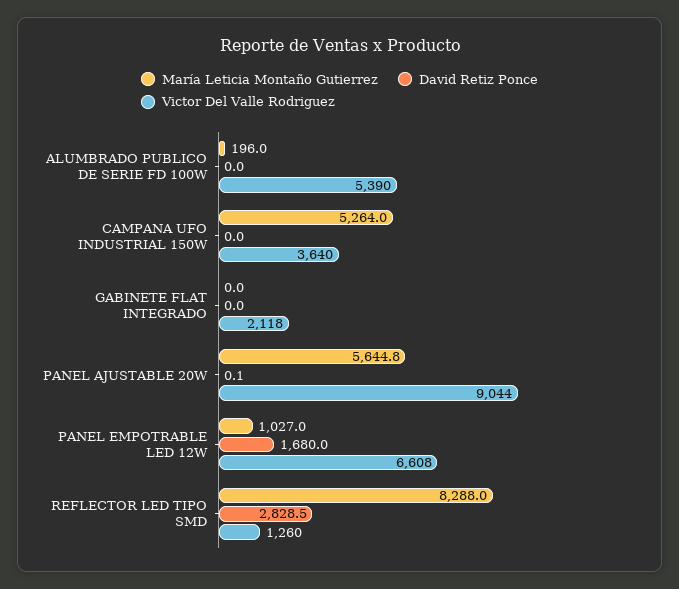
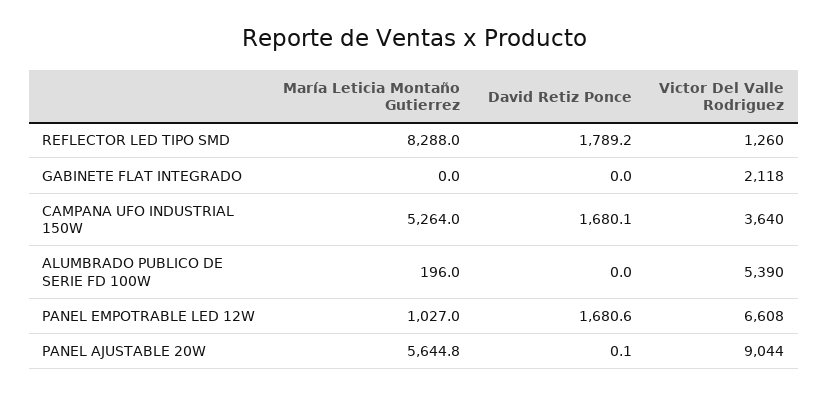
David Retiz Ponce, CAMPANA UFO INDUSTRIAL 150W: 0 -> 1680.1
David Retiz Ponce, PANEL EMPOTRABLE LED 12W: 1680 -> 1680.6
David Retiz Ponce, REFLECTOR LED TIPO SMD: 2828.5 -> 1789.2

